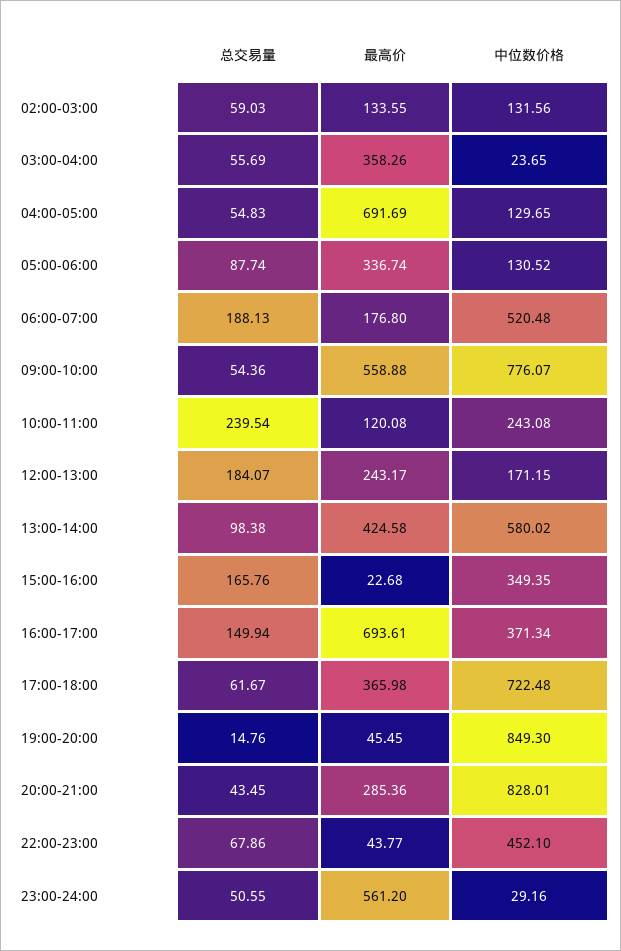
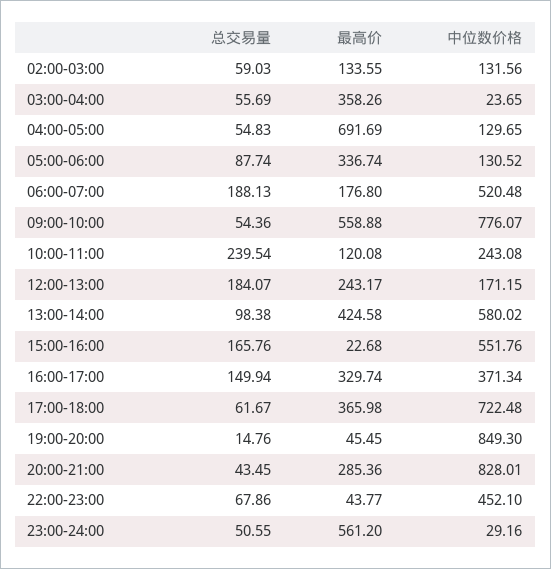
中位数价格, 15:00-16:00: 349.35 -> 551.76
最高价, 16:00-17:00: 693.61 -> 329.74

